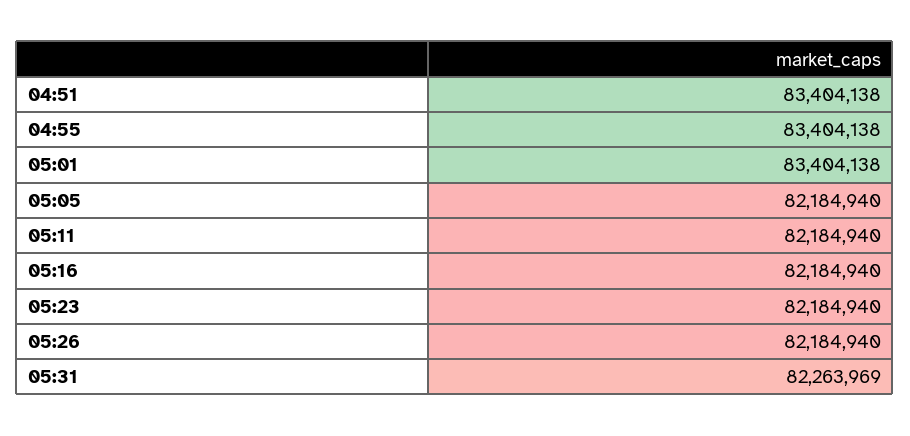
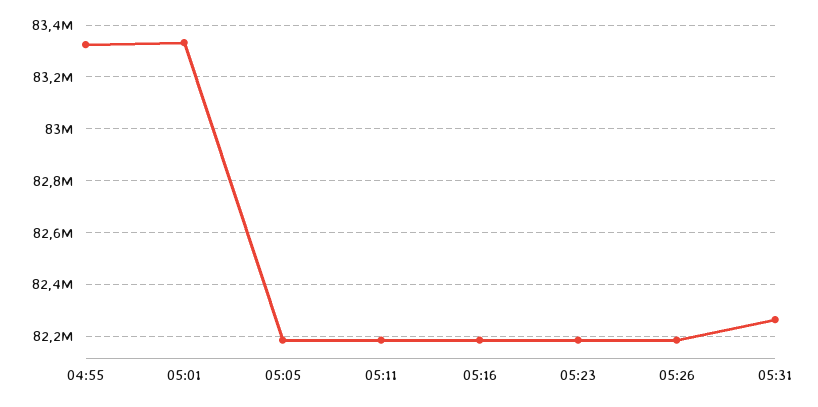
04:51: 83404138 -> none
04:55: 83404138 -> 83325000
05:01: 83404138 -> 83325000

